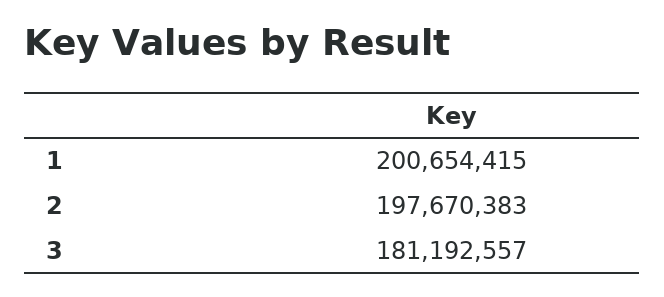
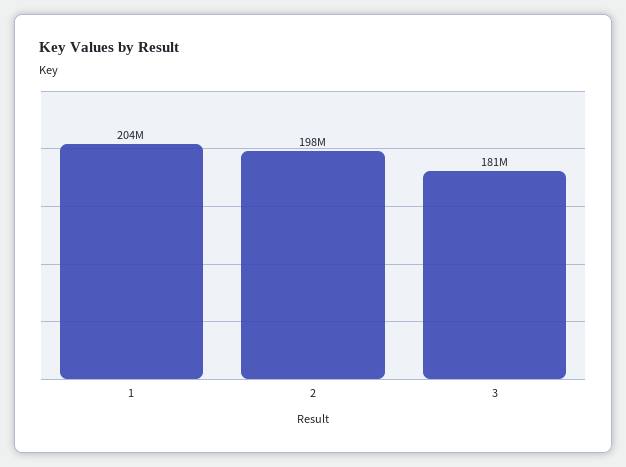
1: 200654415 -> 204000000

